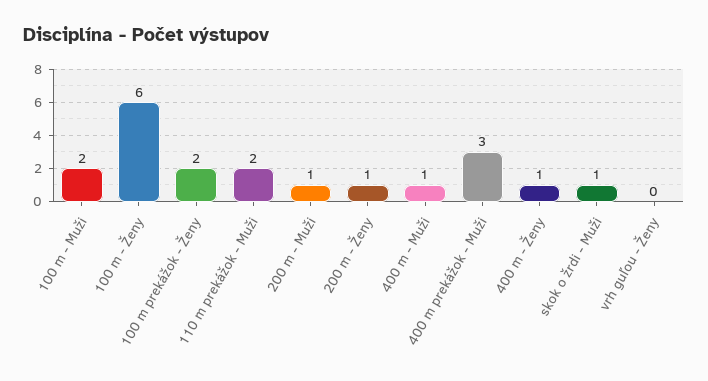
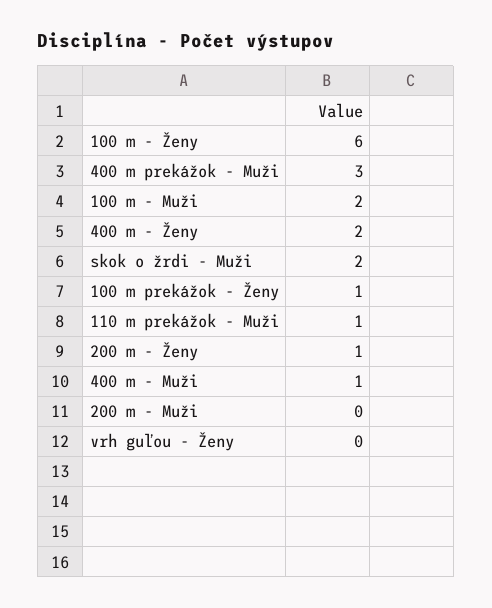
100 m prekážok - Ženy: 2 -> 1
110 m prekážok - Muži: 2 -> 1
200 m - Muži: 1 -> 0
400 m - Ženy: 1 -> 2
skok o žrdi - Muži: 1 -> 2

